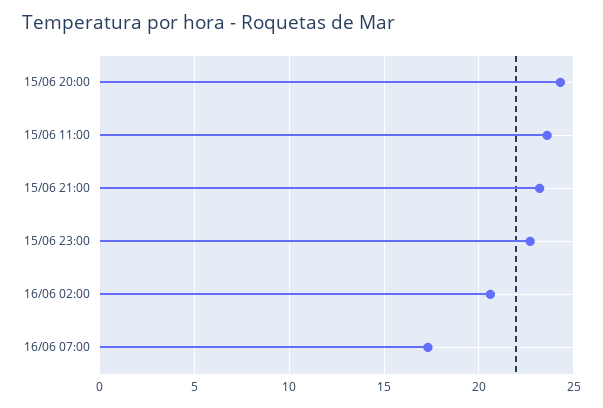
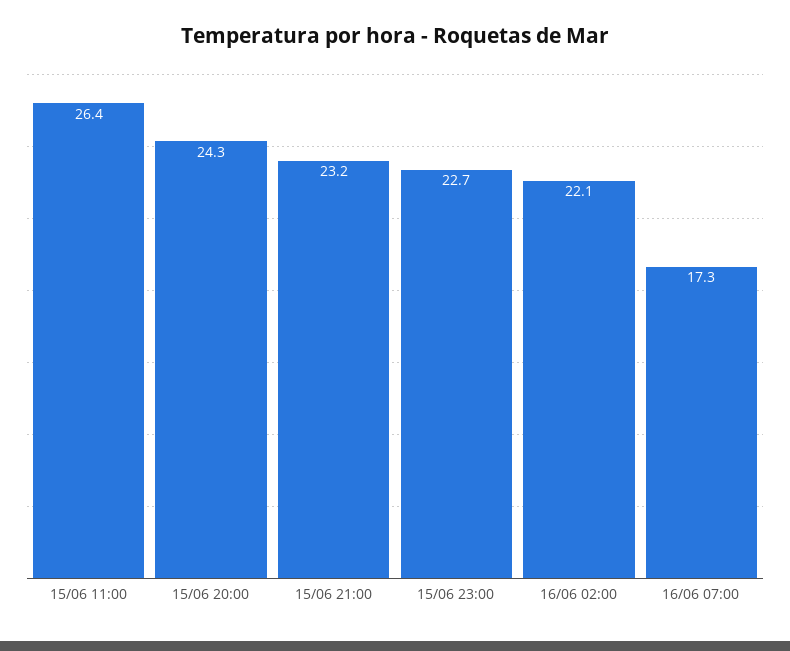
15/06 11:00: 23.5 -> 26.4
16/06 02:00: 20.5 -> 22.1

